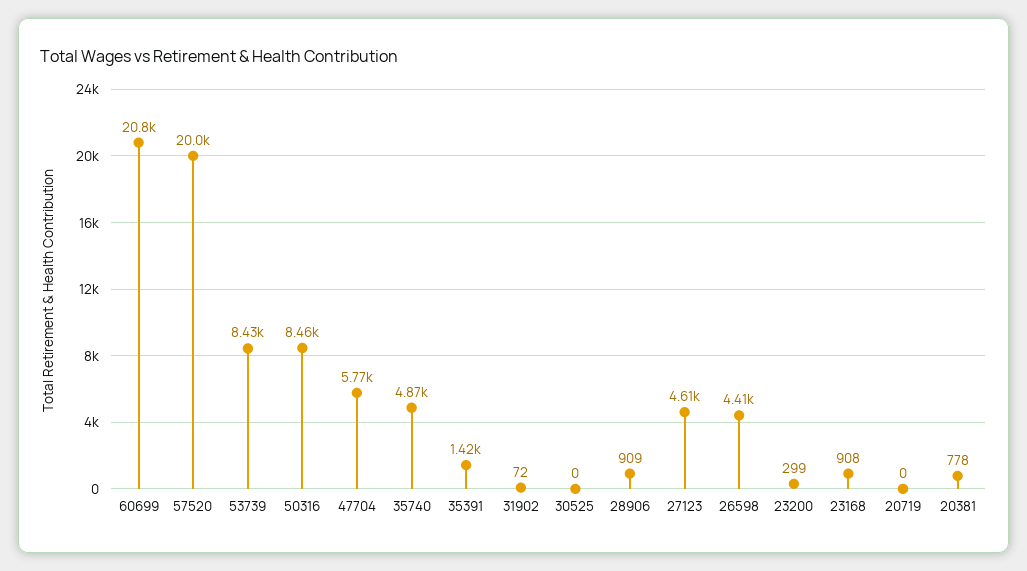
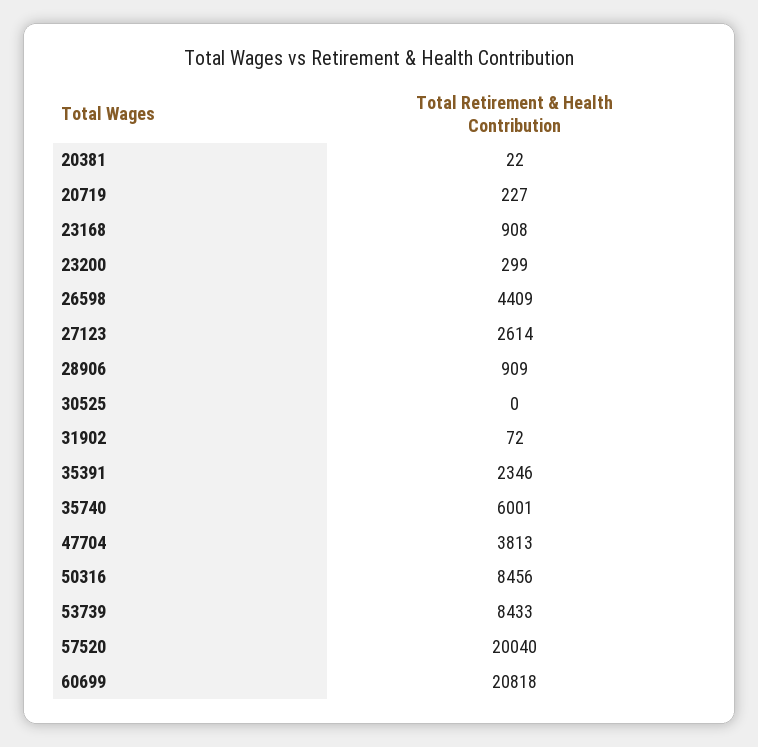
47704: 5770 -> 3813
35740: 4870 -> 6001
35391: 1420 -> 2346
27123: 4610 -> 2614
20719: 0 -> 227
20381: 778 -> 22

